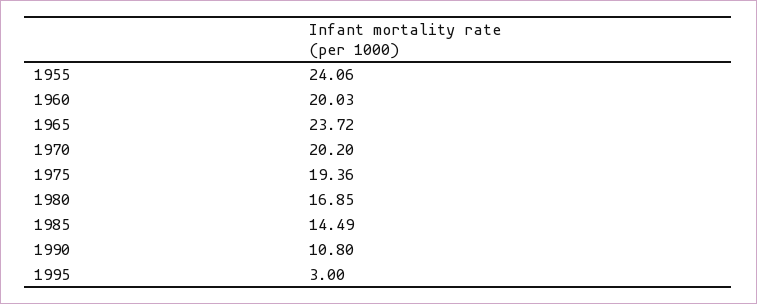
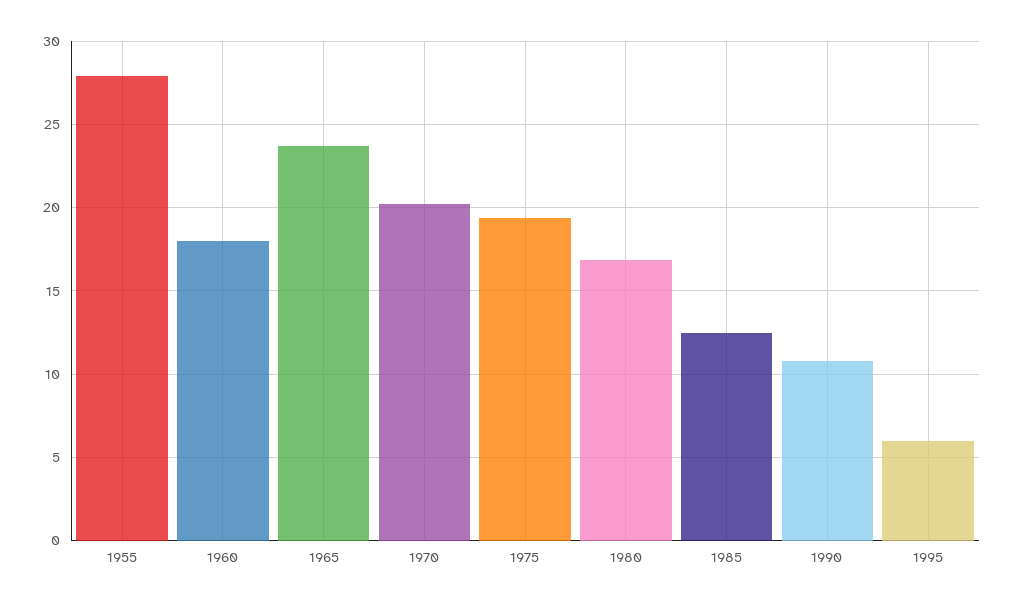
1955: 24.06 -> 28
1960: 20.03 -> 18
1985: 14.49 -> 12.5
1995: 3 -> 6

